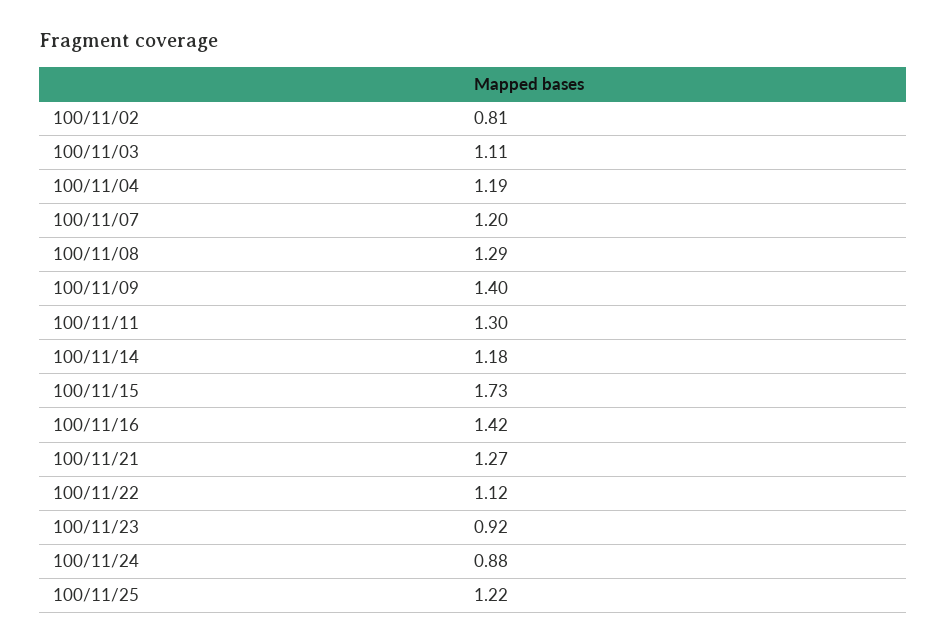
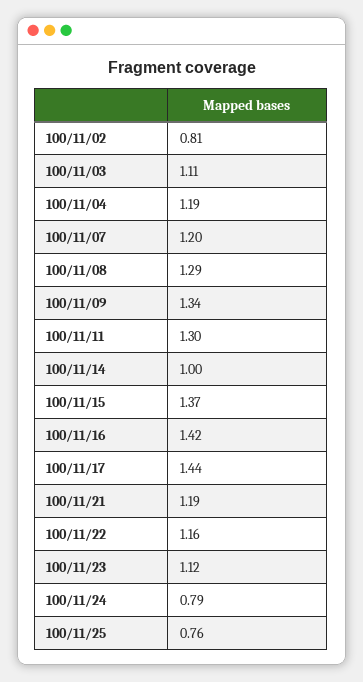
100/11/09: 1.4 -> 1.34
100/11/14: 1.18 -> 1
100/11/15: 1.73 -> 1.37
100/11/21: 1.27 -> 1.19
100/11/22: 1.12 -> 1.16
100/11/23: 0.92 -> 1.12
100/11/24: 0.88 -> 0.79
100/11/25: 1.22 -> 0.76
100/11/17: none -> 1.44

